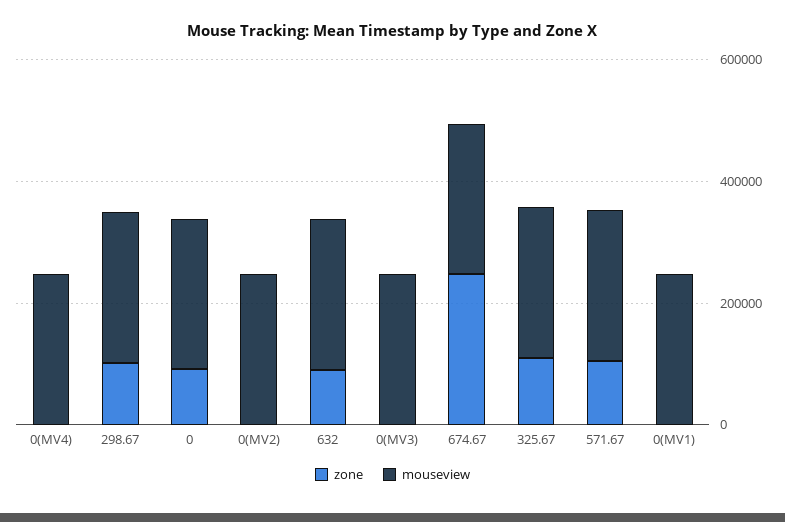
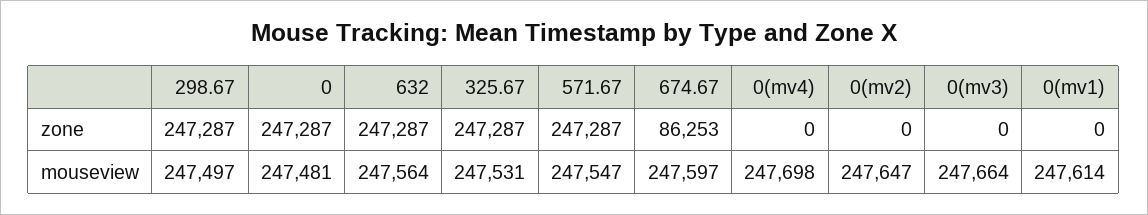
zone, 298.67: 100000 -> 247287
zone, 0: 100000 -> 247287
zone, 632: 100000 -> 247287
zone, 674.67: 250000 -> 86253
zone, 325.67: 100000 -> 247287
zone, 571.67: 100000 -> 247287

